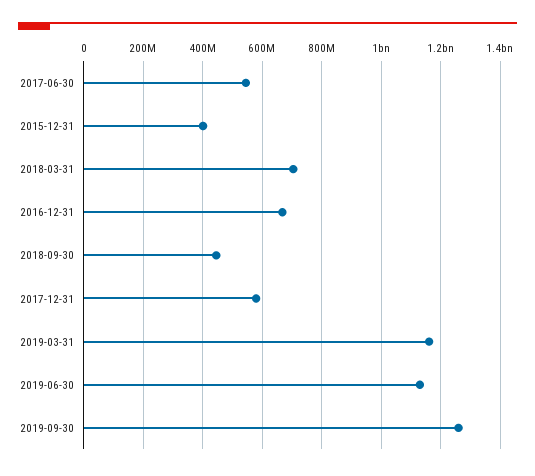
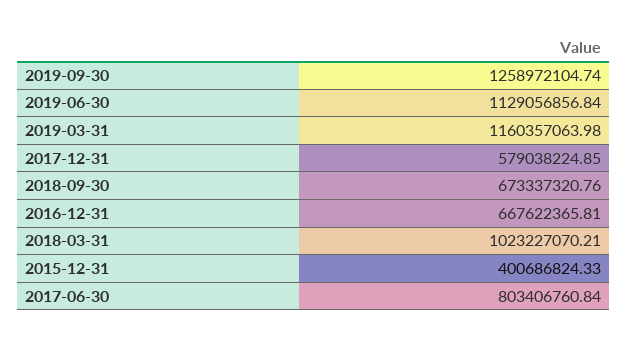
2017-06-30: 550000000 -> 803406760.84
2018-03-31: 700000000 -> 1023227070.21
2018-09-30: 450000000 -> 673337320.76

